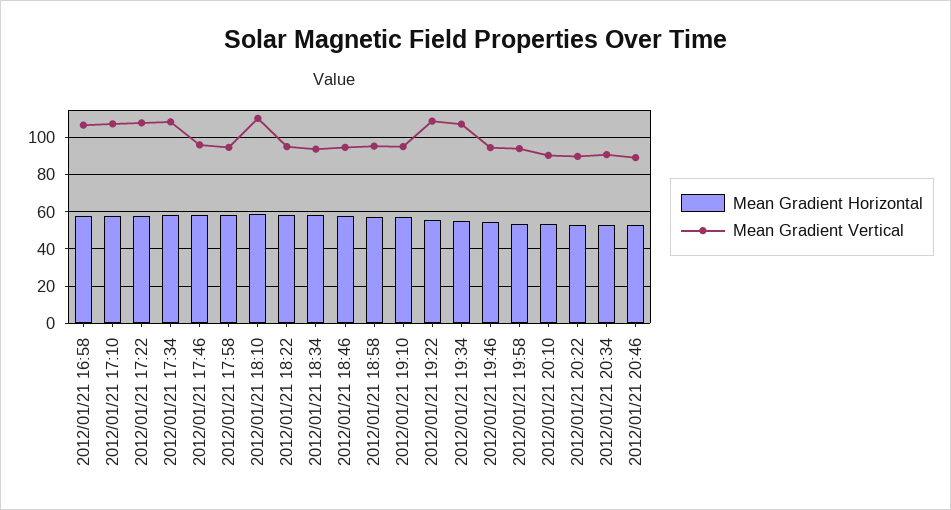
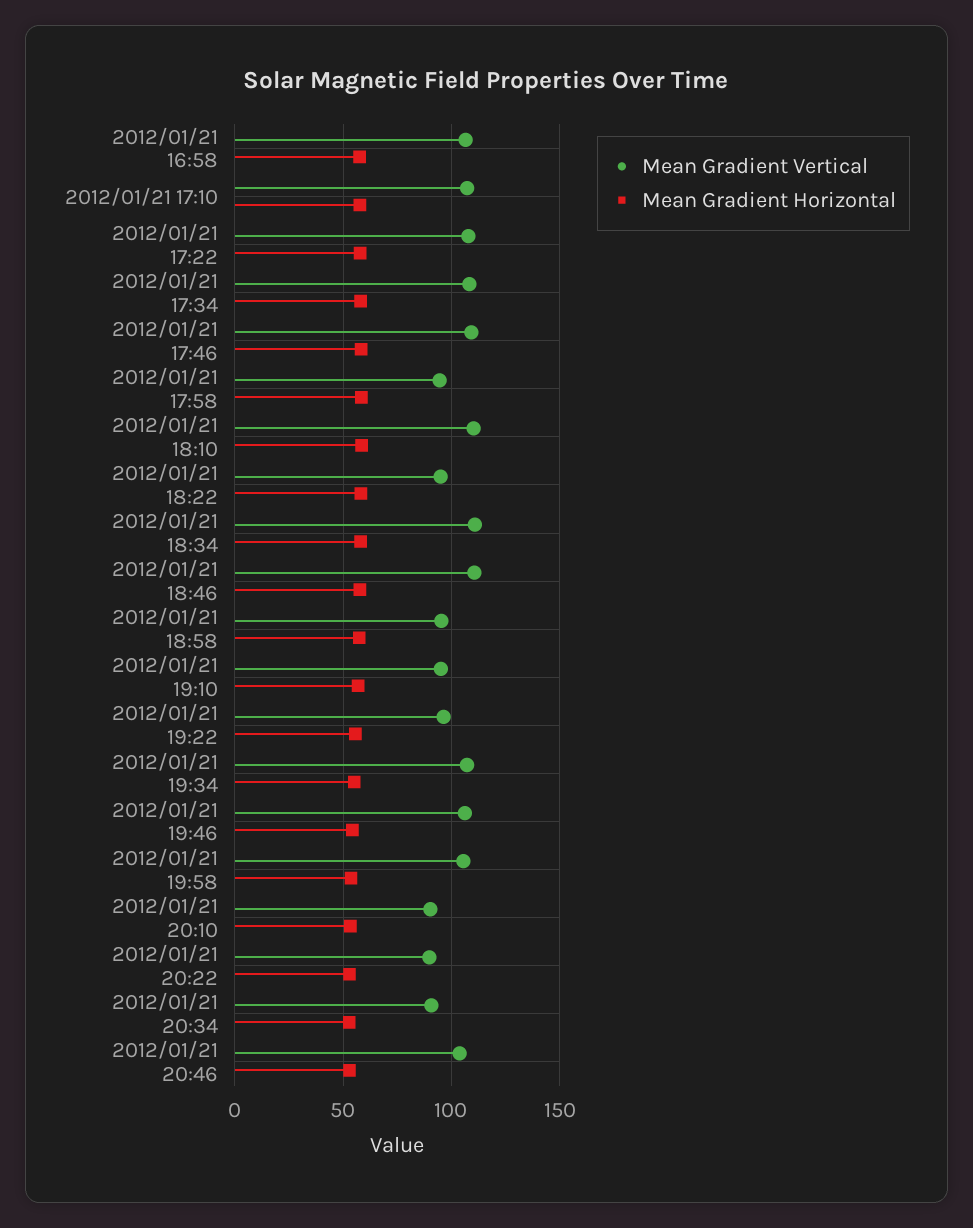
Mean Gradient Vertical, 2012/01/21 17:46: 95 -> 110
Mean Gradient Vertical, 2012/01/21 18:34: 95 -> 110
Mean Gradient Vertical, 2012/01/21 18:46: 95 -> 110
Mean Gradient Vertical, 2012/01/21 19:22: 110 -> 95
Mean Gradient Vertical, 2012/01/21 19:46: 95 -> 105
Mean Gradient Vertical, 2012/01/21 19:58: 95 -> 105
Mean Gradient Vertical, 2012/01/21 20:46: 90 -> 105

